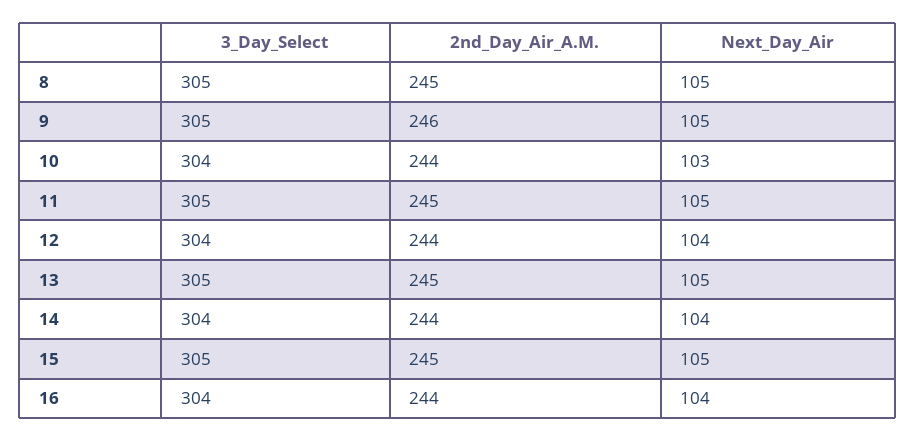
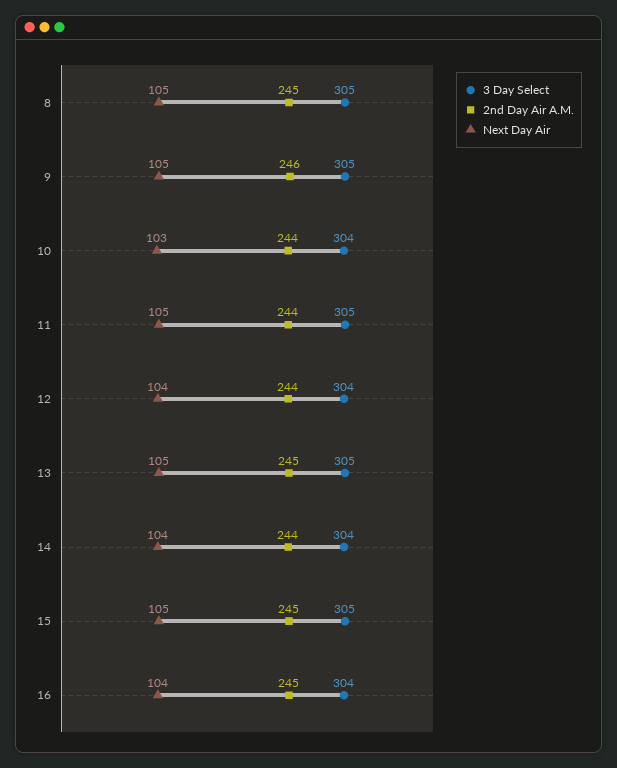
2nd_Day_Air_A.M., 11: 245 -> 244
2nd_Day_Air_A.M., 16: 244 -> 245

